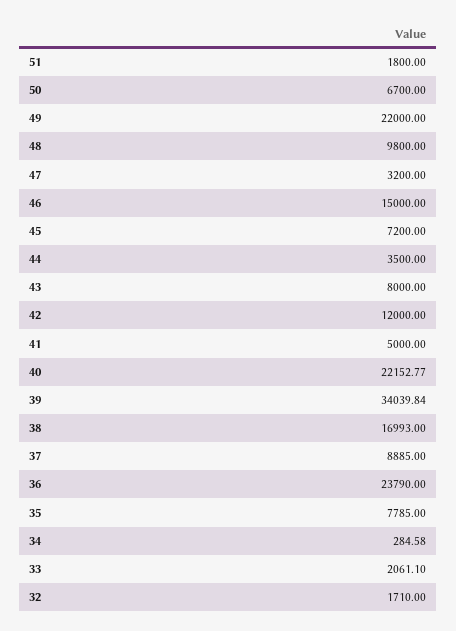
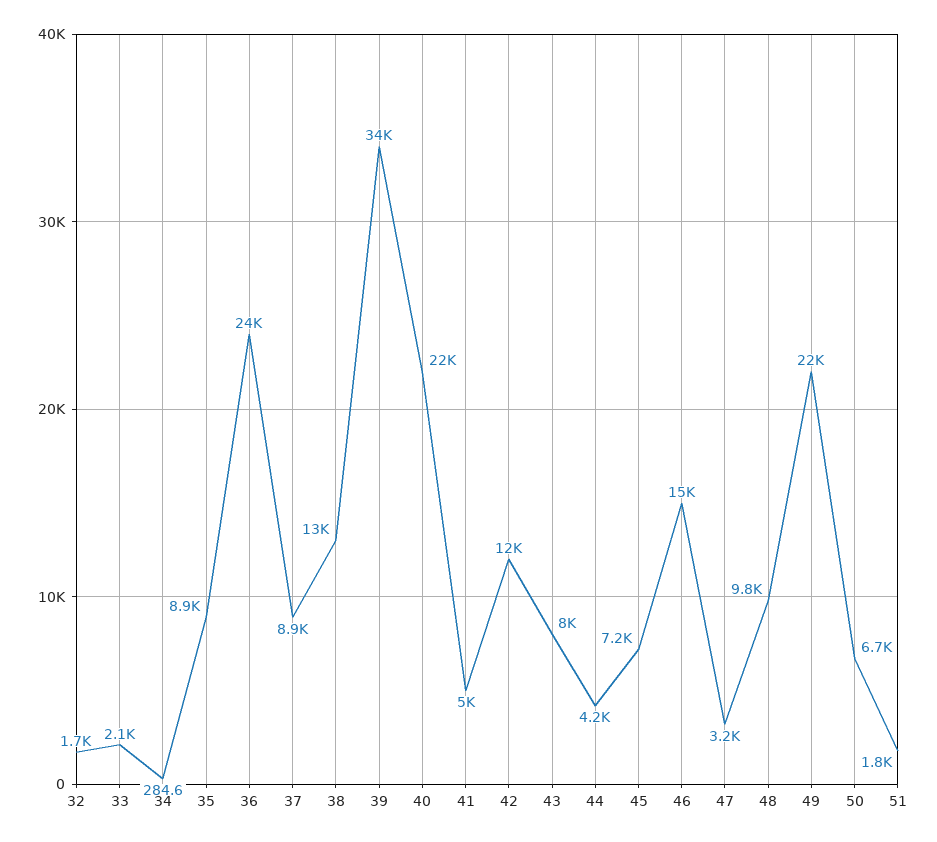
44: 3500 -> 4200
38: 16993 -> 13000
35: 7785 -> 8900

